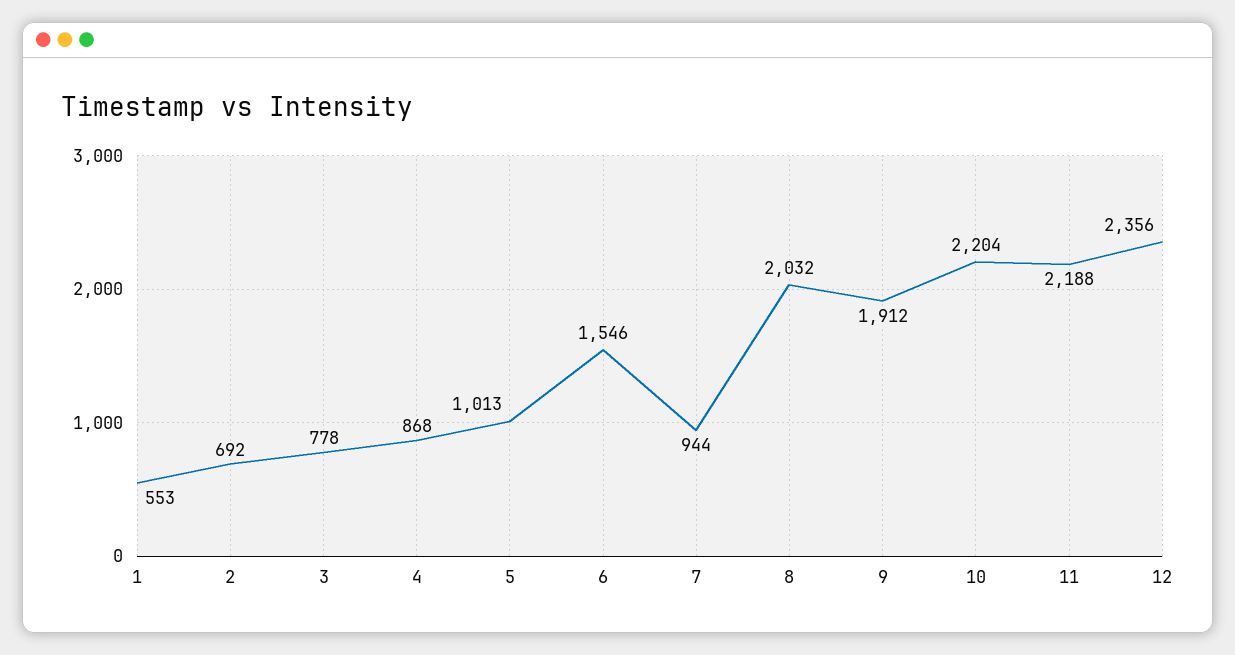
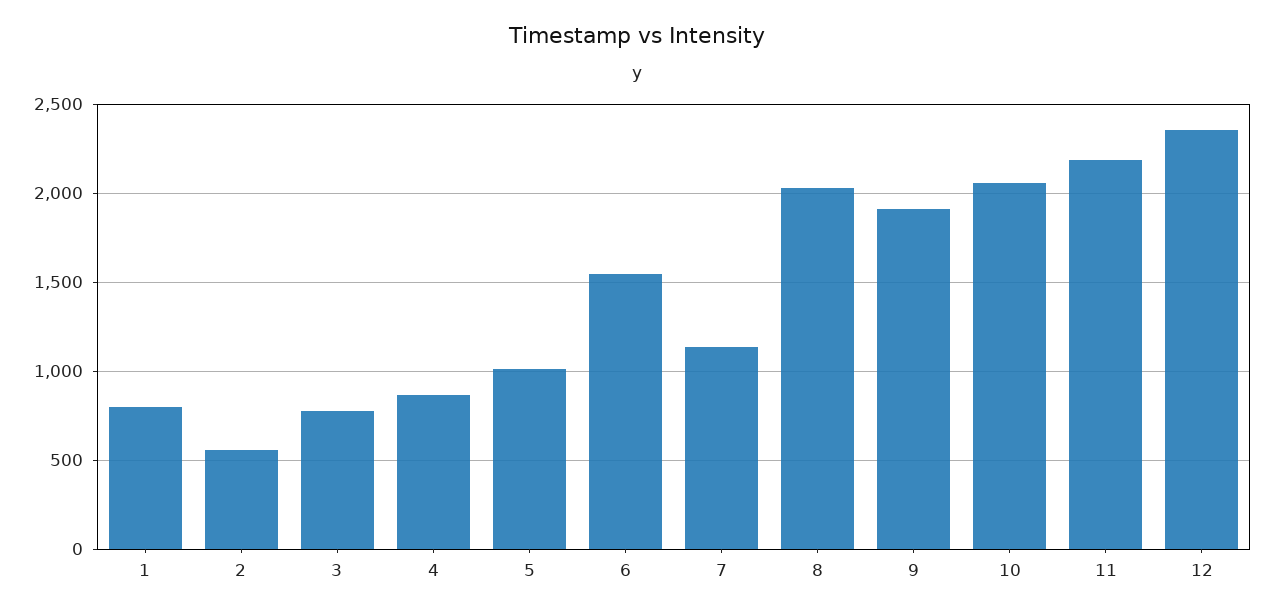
1: 553 -> 800
2: 692 -> 550
7: 944 -> 1150
10: 2204 -> 2050

